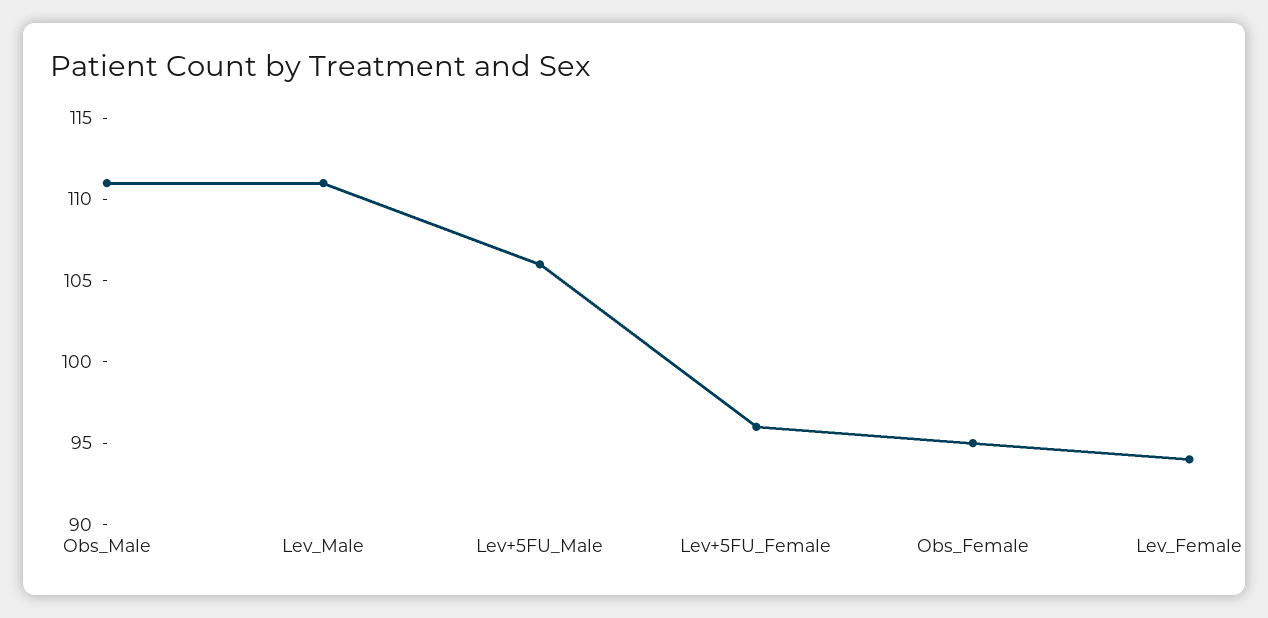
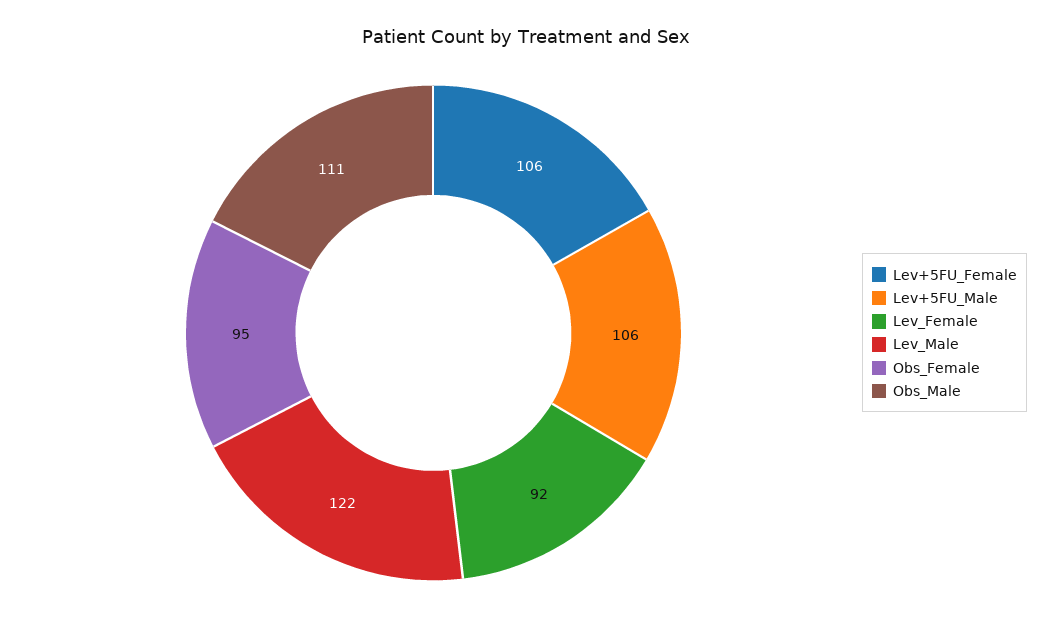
Lev_Male: 111 -> 122
Lev+5FU_Female: 96 -> 106
Lev_Female: 94 -> 92

